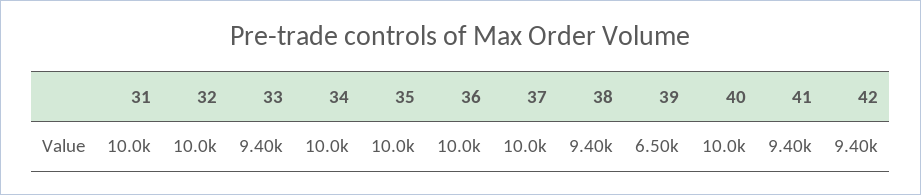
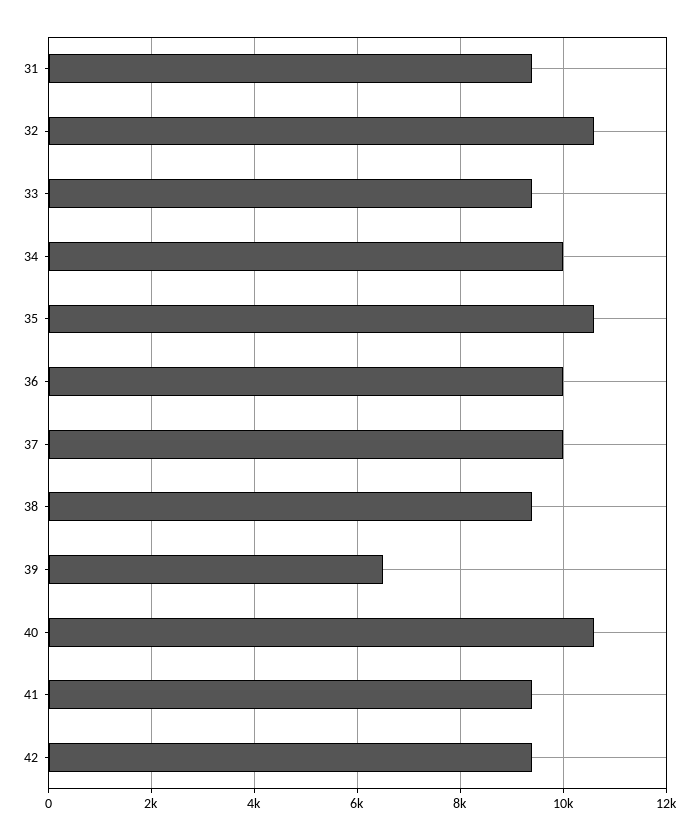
31: 10000 -> 9400
32: 10000 -> 10600
35: 10000 -> 10600
40: 10000 -> 10600

